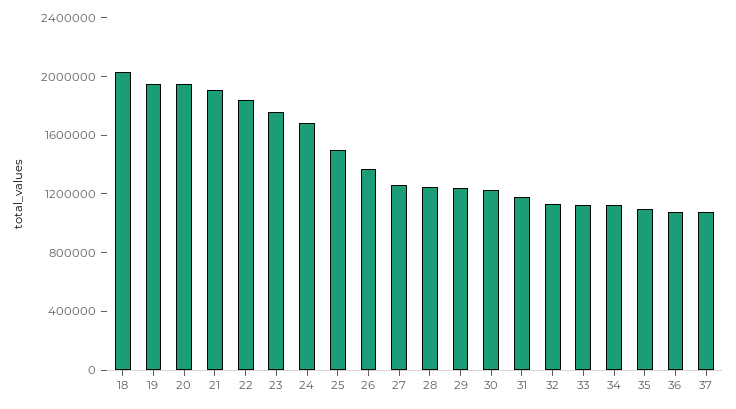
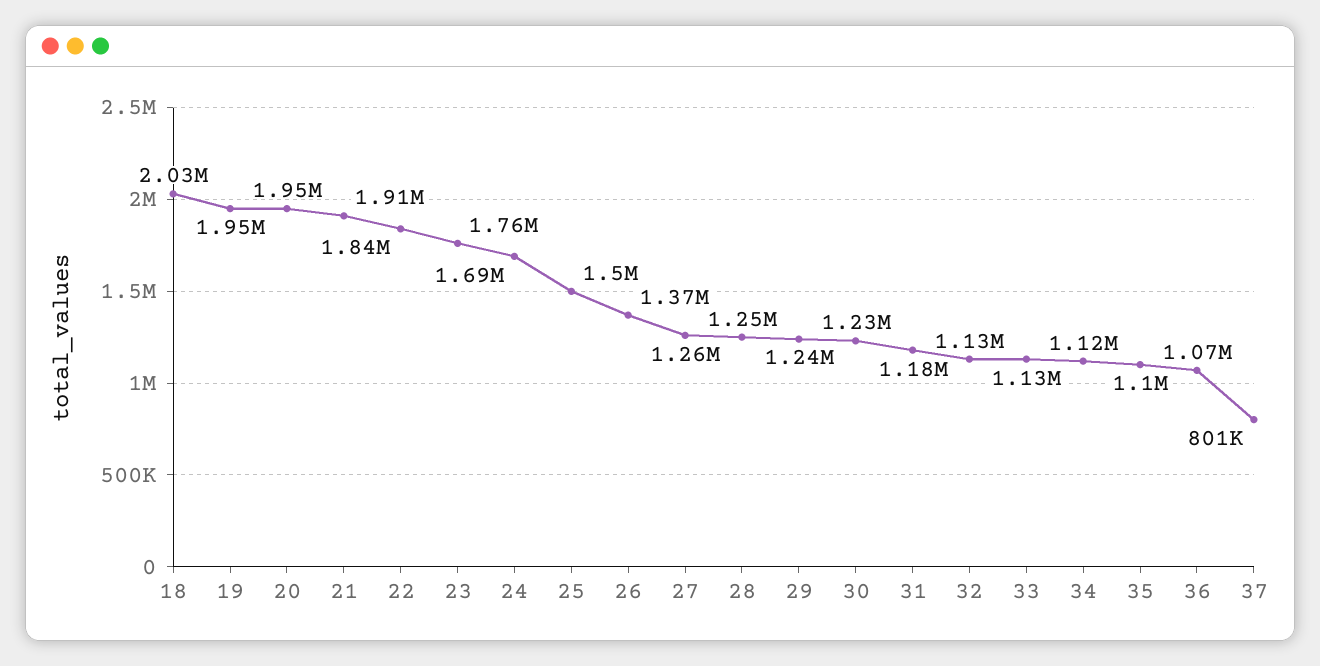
37: 1100000 -> 801000

